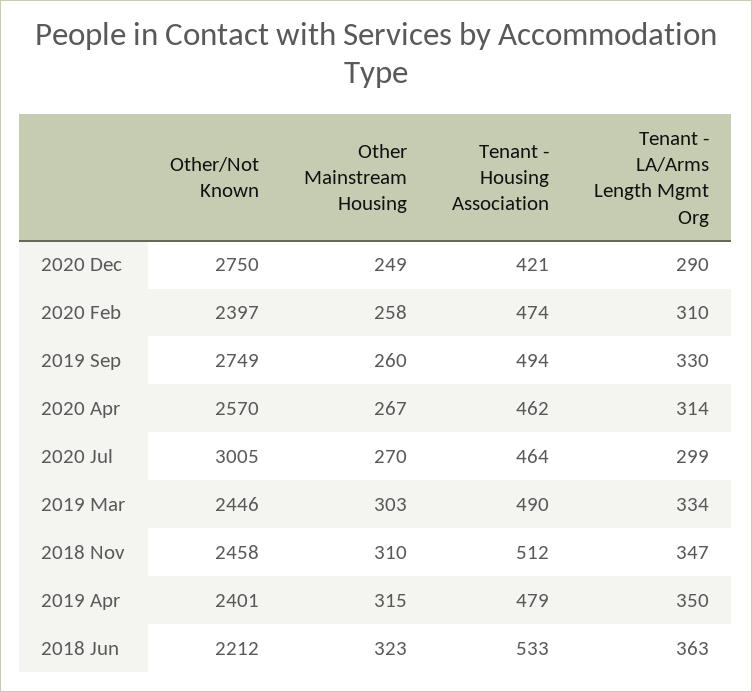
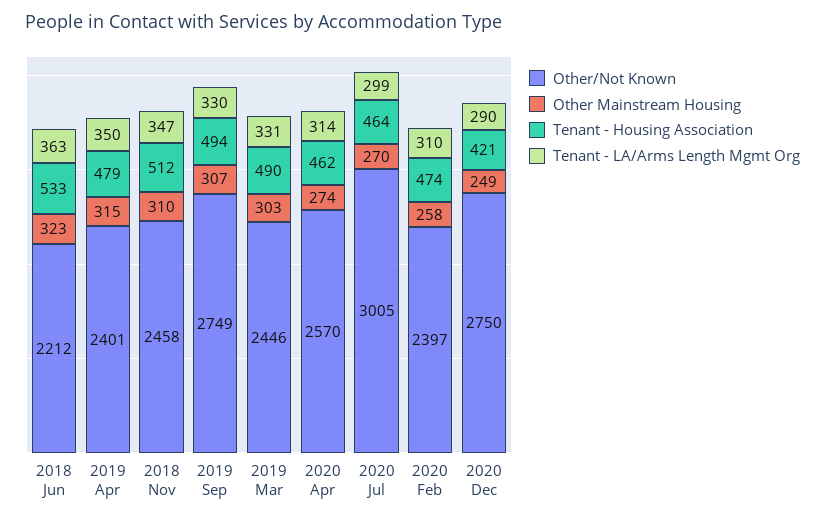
Other Mainstream Housing, 2019 Sep: 260 -> 307
Other Mainstream Housing, 2020 Apr: 267 -> 274
Tenant - LA/Arms Length Mgmt Org, 2019 Mar: 334 -> 331

